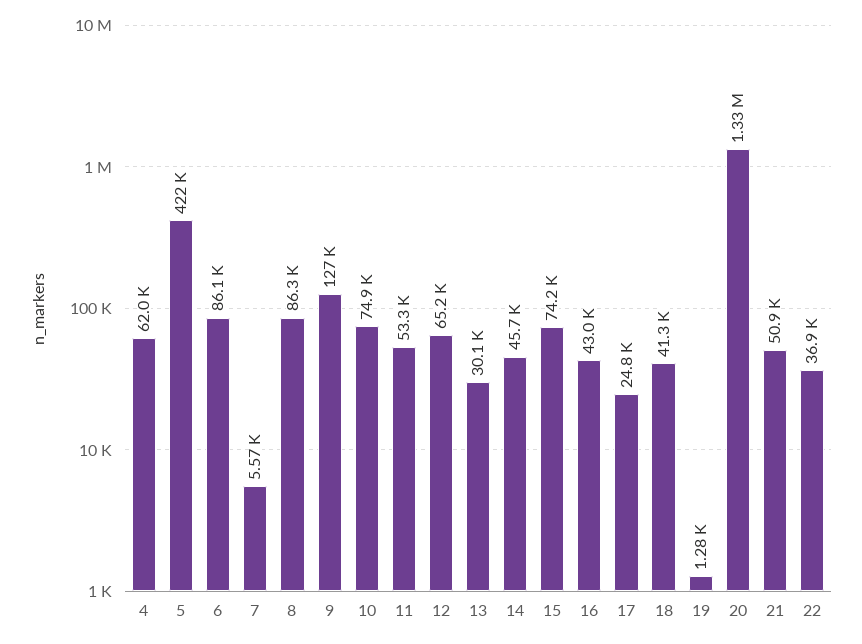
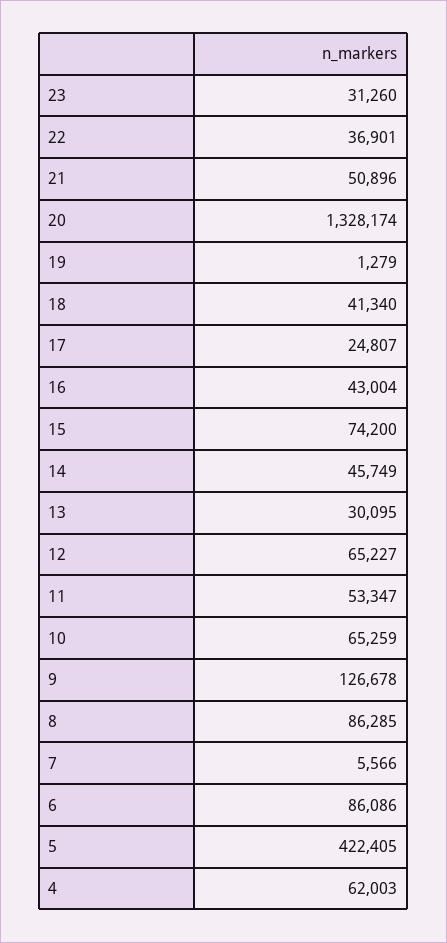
10: 74900 -> 65259
23: none -> 31260

